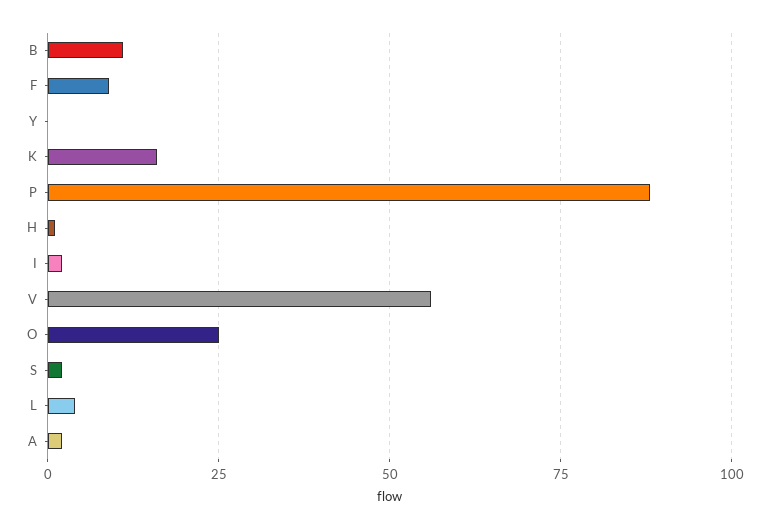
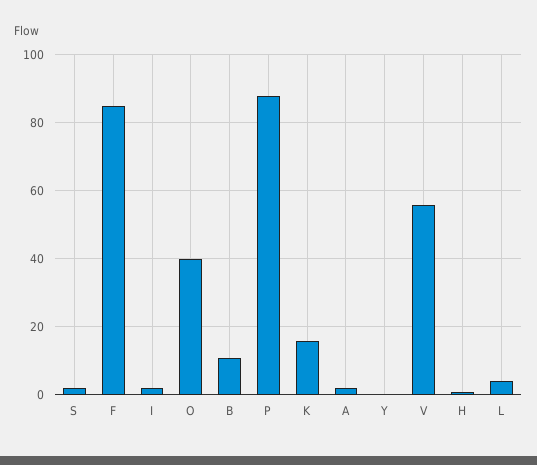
F: 10 -> 85
O: 25 -> 40

